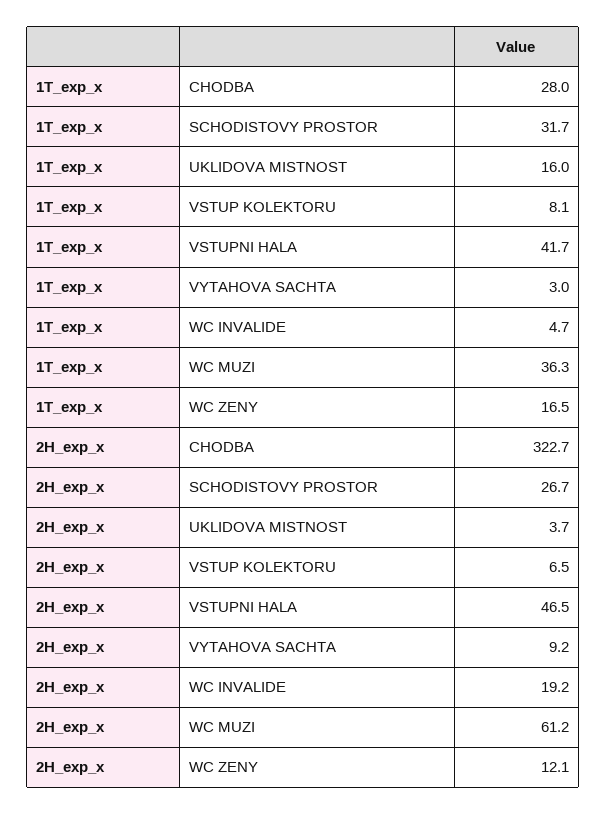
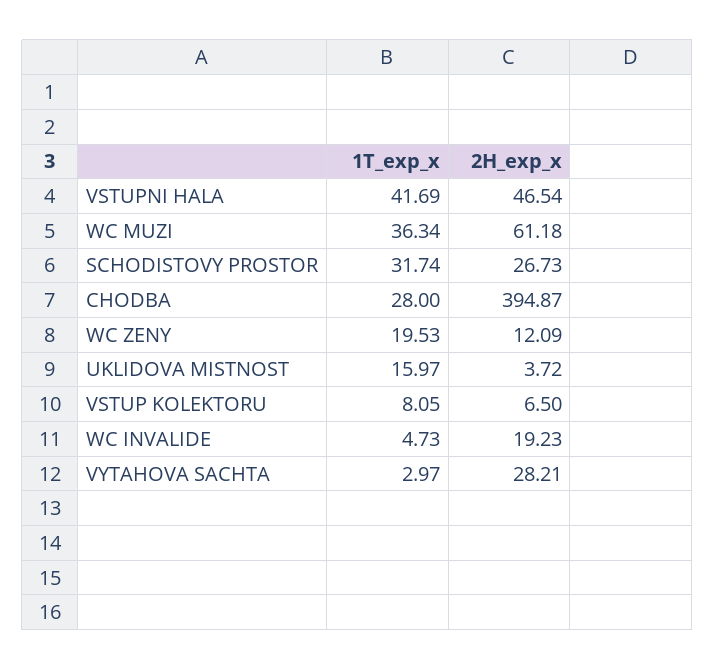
1T_exp_x, WC ZENY: 16.5 -> 19.53
2H_exp_x, CHODBA: 322.7 -> 394.87
2H_exp_x, VYTAHOVA SACHTA: 9.2 -> 28.21

